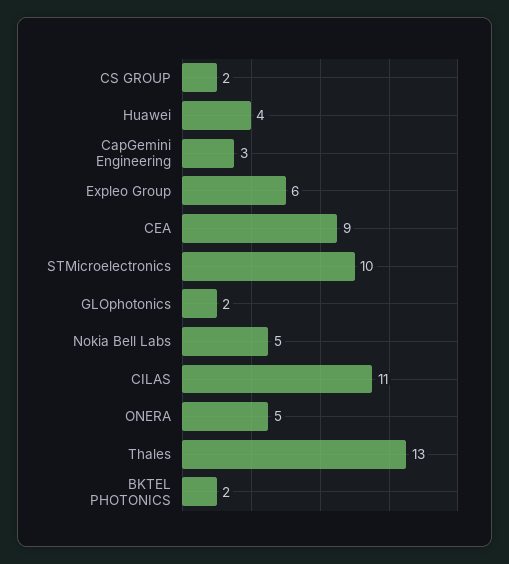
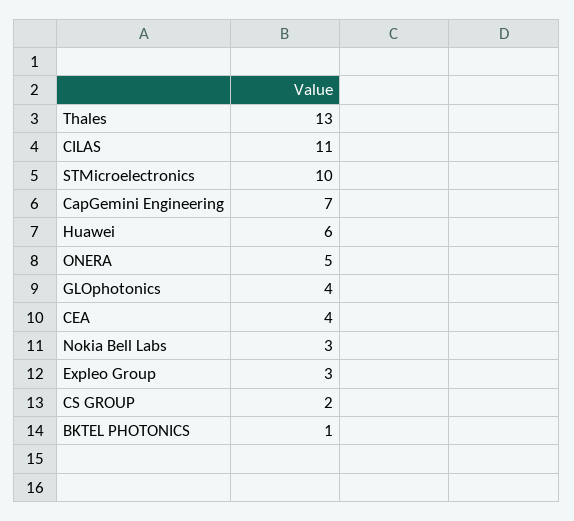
Huawei: 4 -> 6
CapGemini Engineering: 3 -> 7
Expleo Group: 6 -> 3
CEA: 9 -> 4
GLOphotonics: 2 -> 4
Nokia Bell Labs: 5 -> 3
BKTEL PHOTONICS: 2 -> 1

